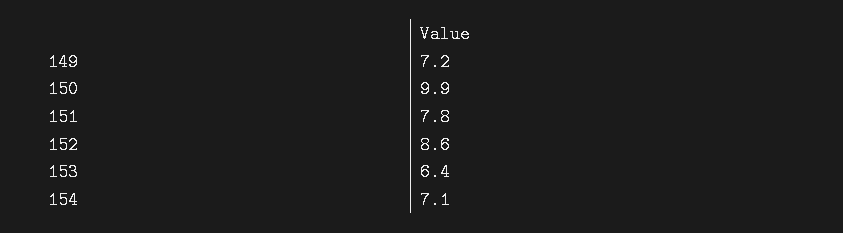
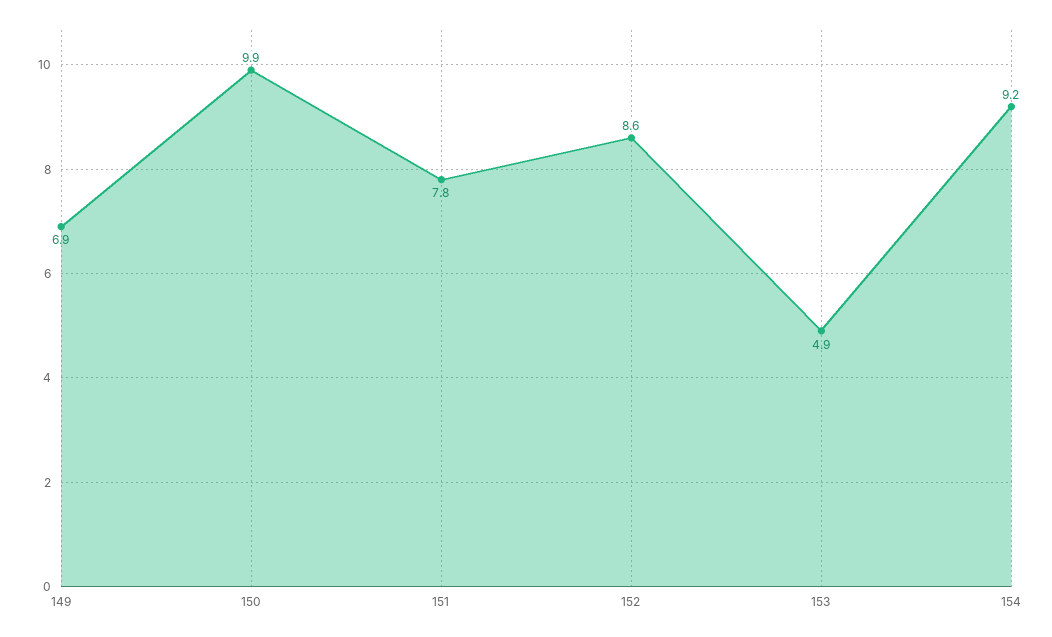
149: 7.2 -> 6.9
153: 6.4 -> 4.9
154: 7.1 -> 9.2

